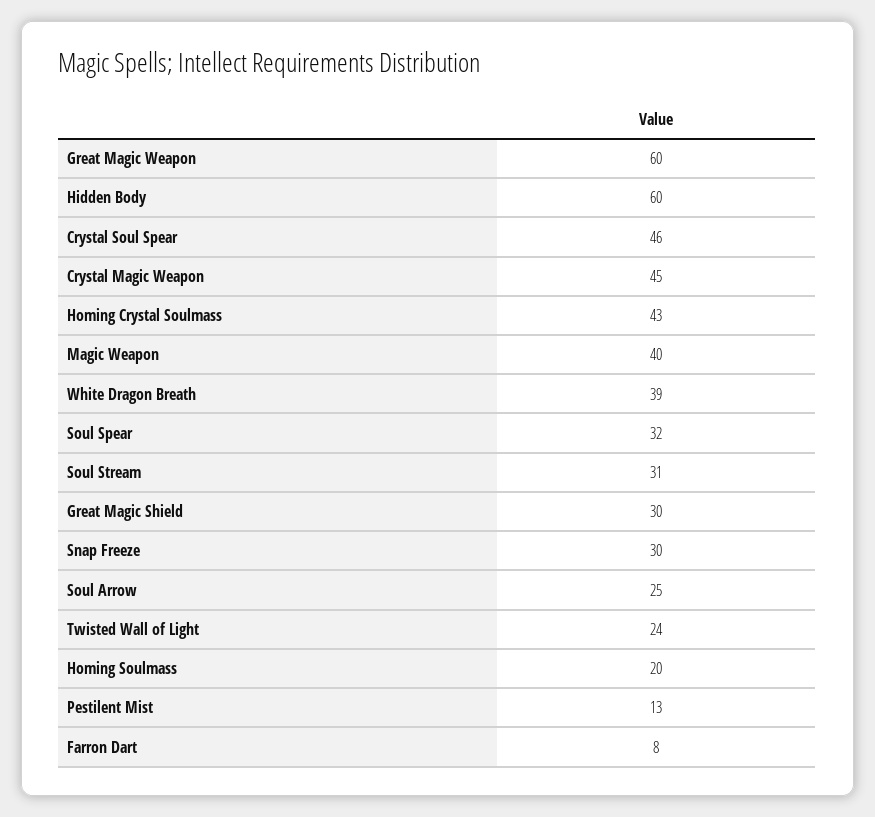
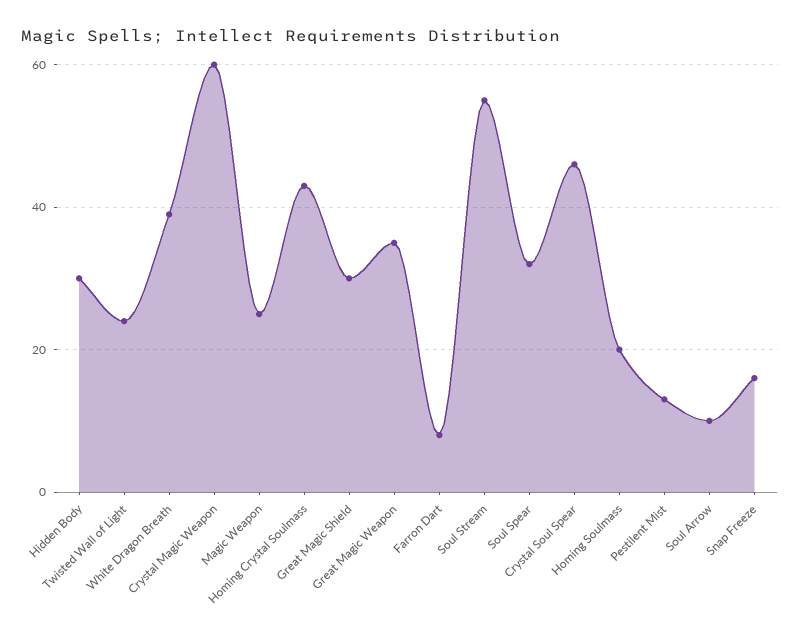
Great Magic Weapon: 60 -> 35
Hidden Body: 60 -> 30
Crystal Magic Weapon: 45 -> 60
Magic Weapon: 40 -> 25
Soul Stream: 31 -> 55
Snap Freeze: 30 -> 15
Soul Arrow: 25 -> 10

